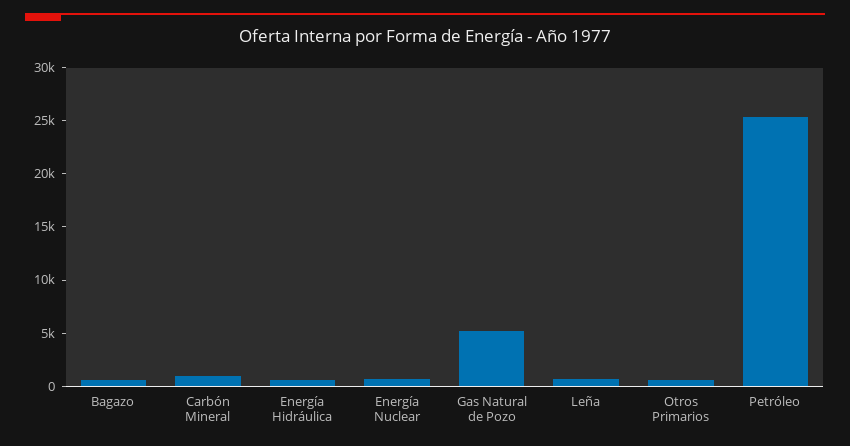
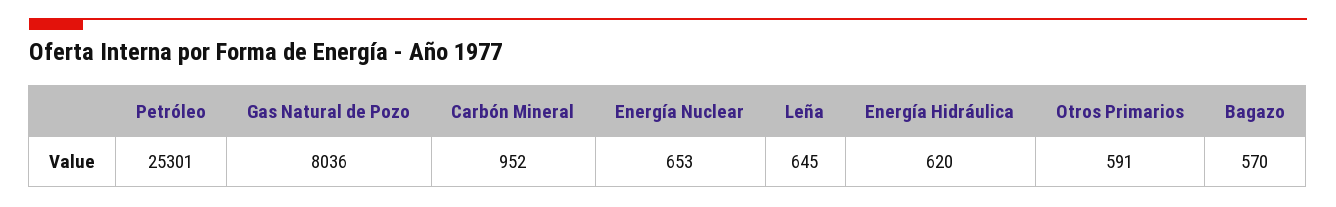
Gas Natural de Pozo: 5000 -> 8036

